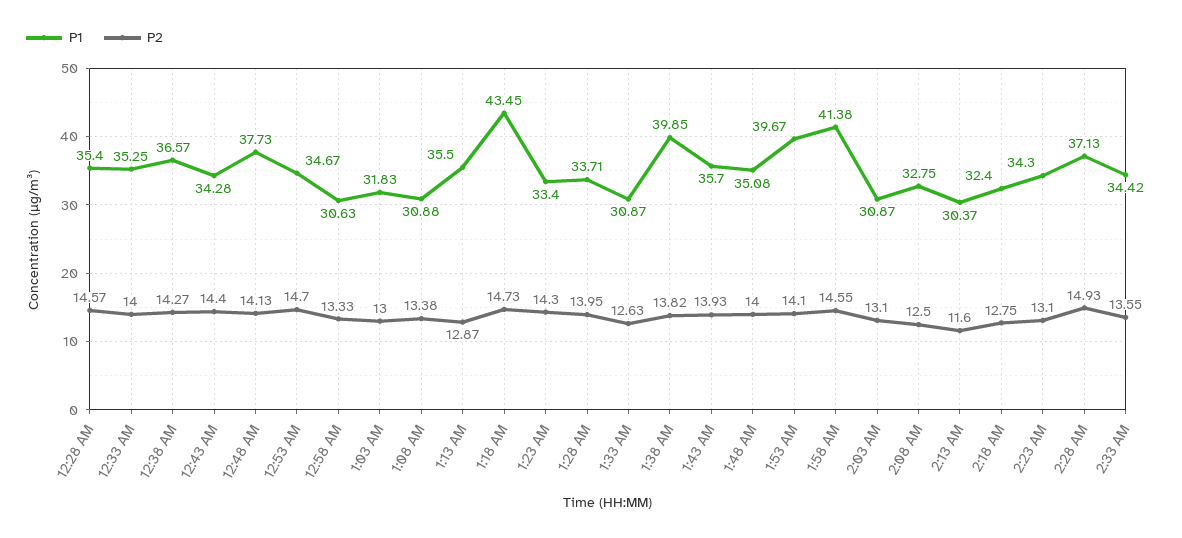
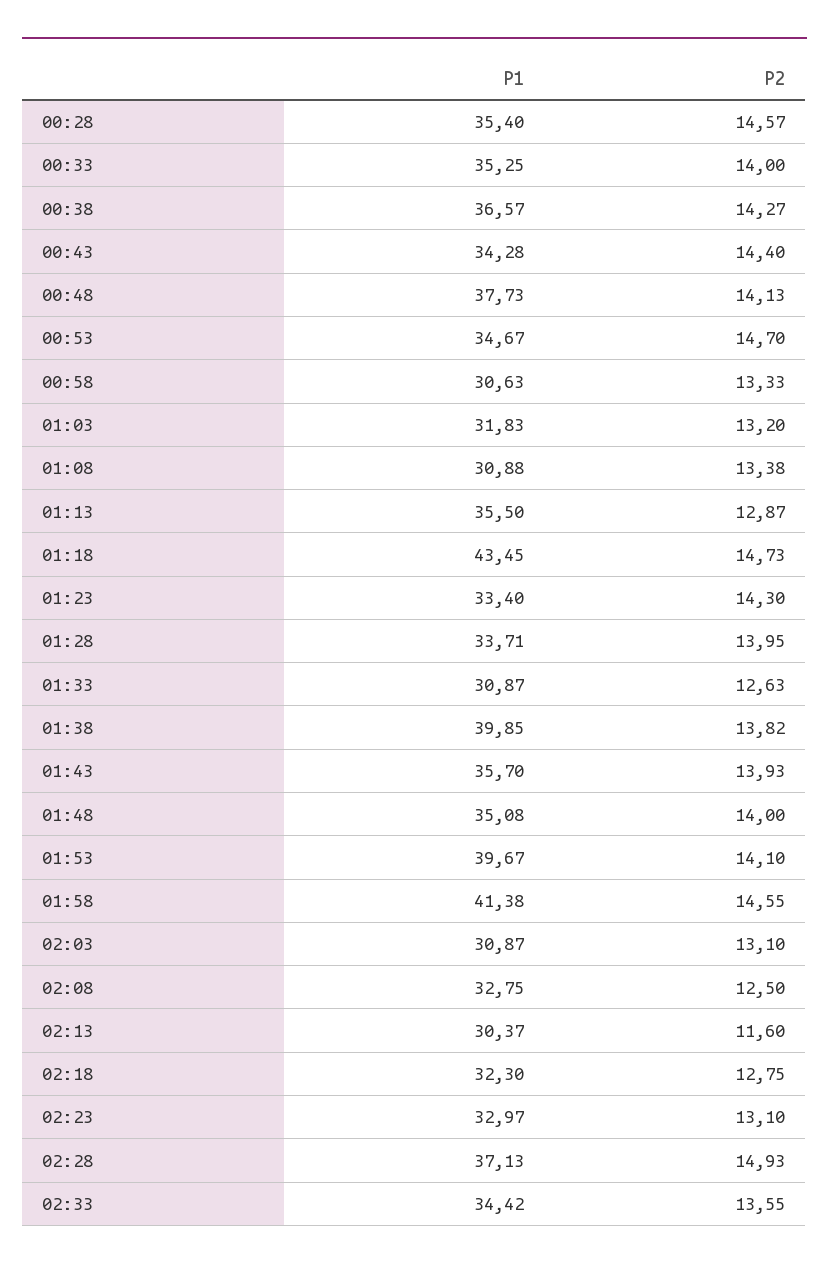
P2, 1:03 AM: 13 -> 13.2
P1, 2:18 AM: 32.4 -> 32.3
P1, 2:23 AM: 34.3 -> 32.97

